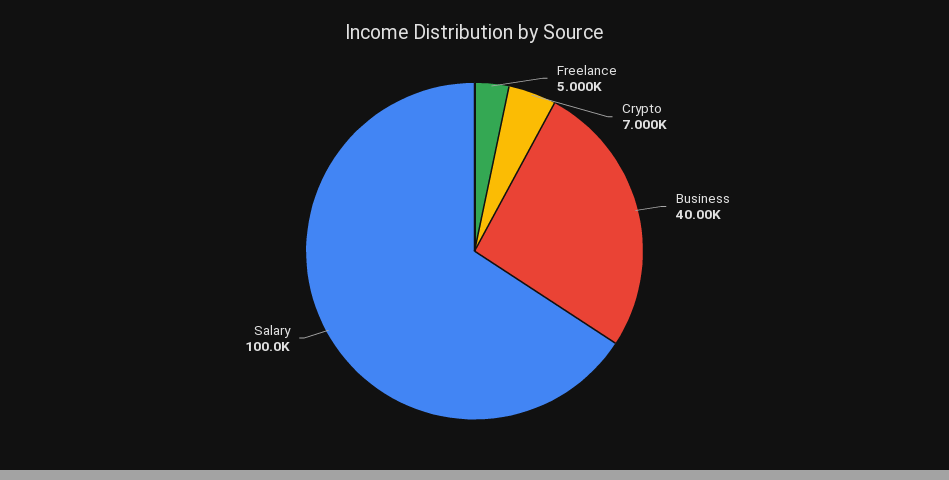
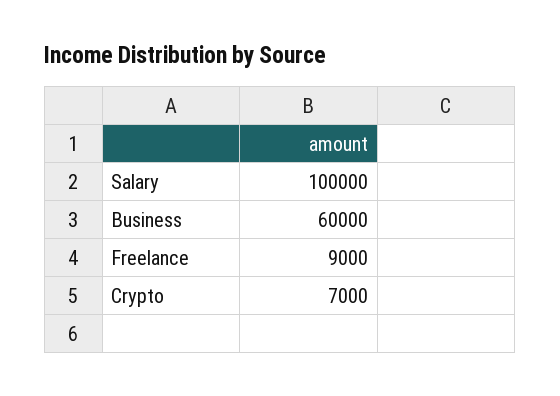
Freelance: 5000 -> 9000
Business: 40000 -> 60000

